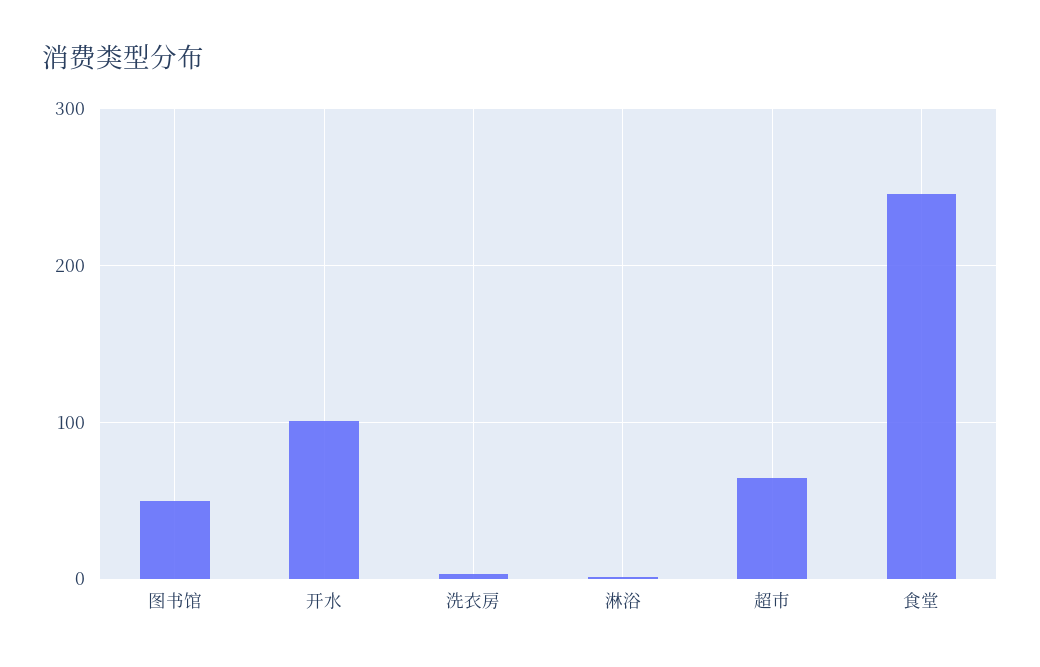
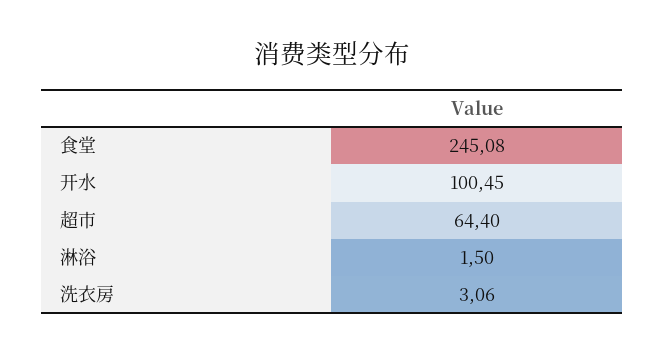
图书馆: 50 -> none

